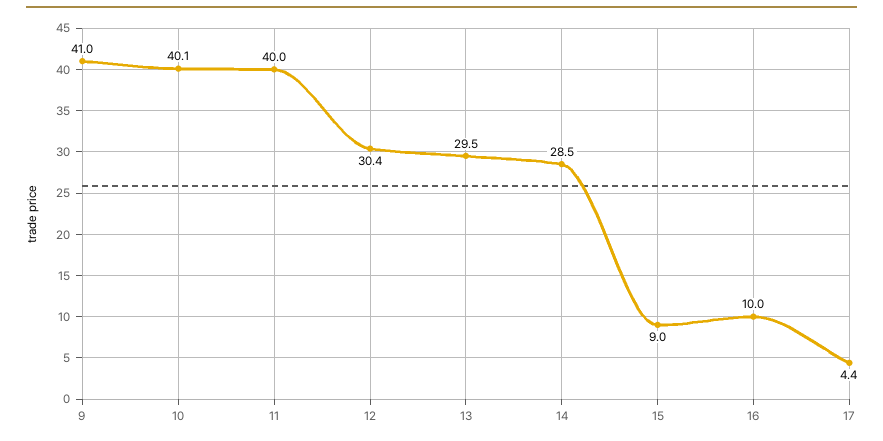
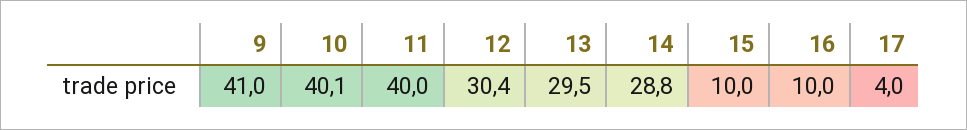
14: 28.5 -> 28.8
15: 9 -> 10
17: 4.4 -> 4

